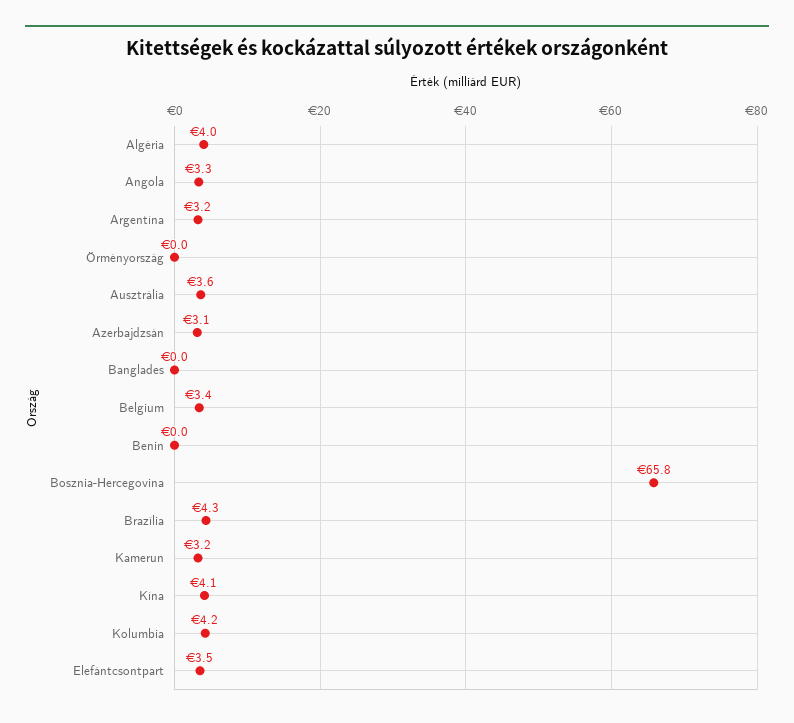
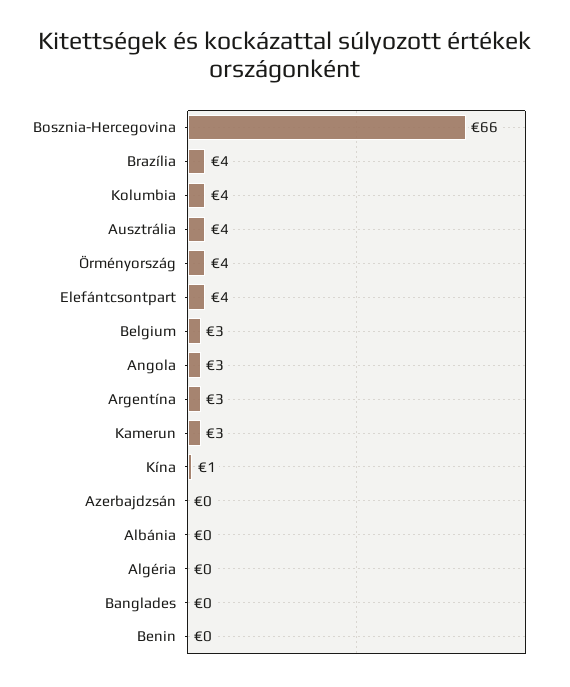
Algéria: 4 -> 0
Örményország: 0 -> 4
Azerbajdzsán: 3.1 -> 0
Kína: 4.1 -> 1
Albánia: none -> 0

